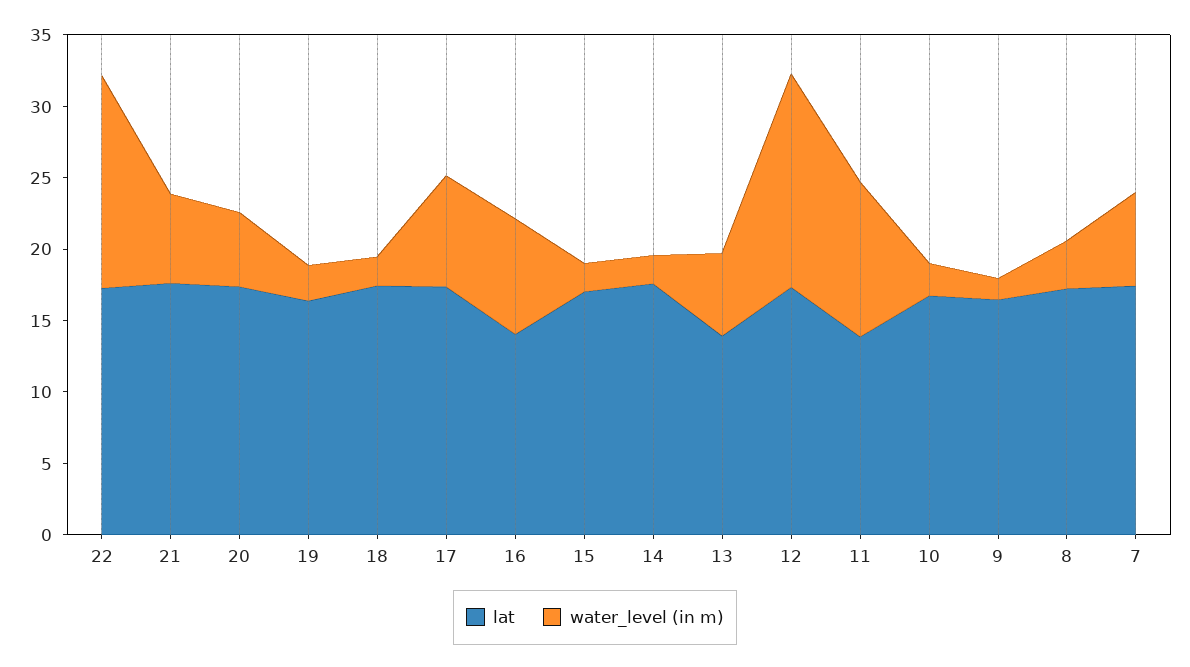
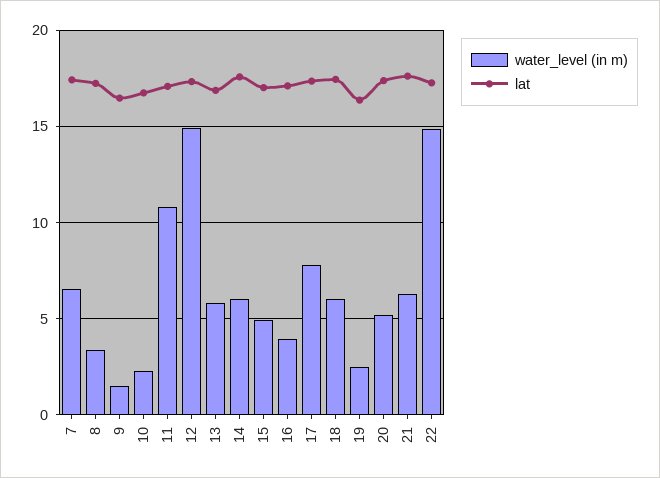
water_level (in m), 18: 2 -> 6
lat, 16: 14 -> 17
water_level (in m), 16: 8 -> 4
water_level (in m), 15: 2 -> 5
water_level (in m), 14: 2 -> 6
lat, 13: 14 -> 17
lat, 11: 14 -> 17

